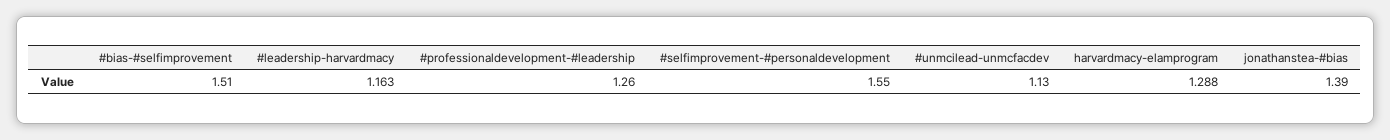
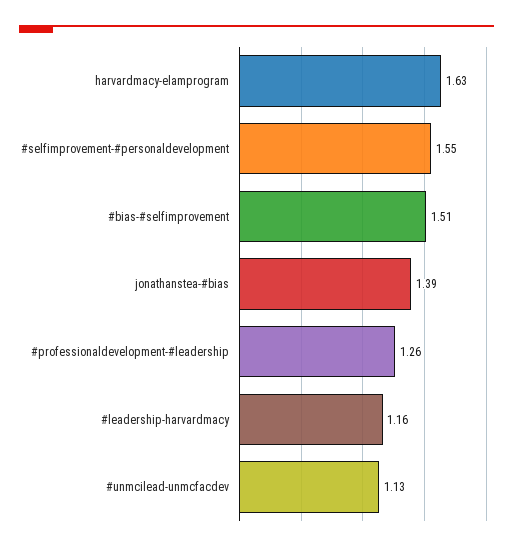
harvardmacy-elamprogram: 1.288 -> 1.63

